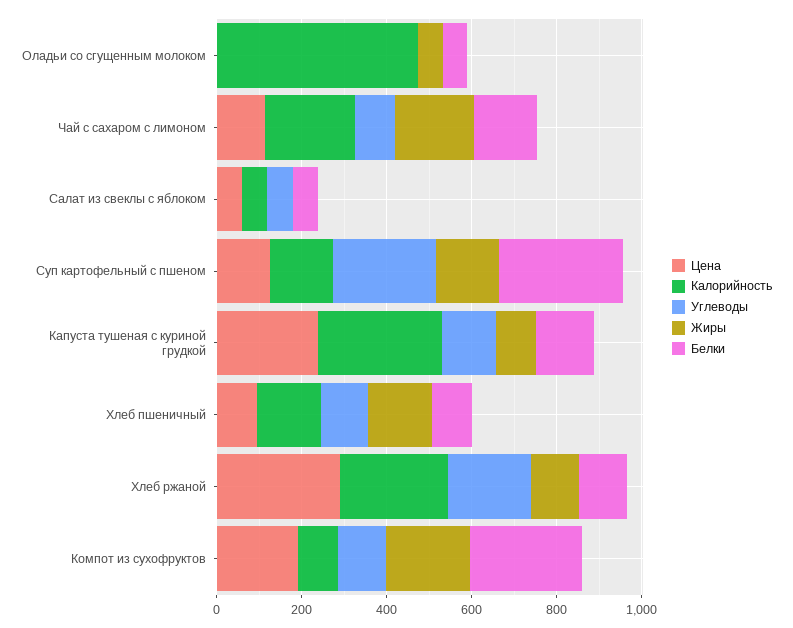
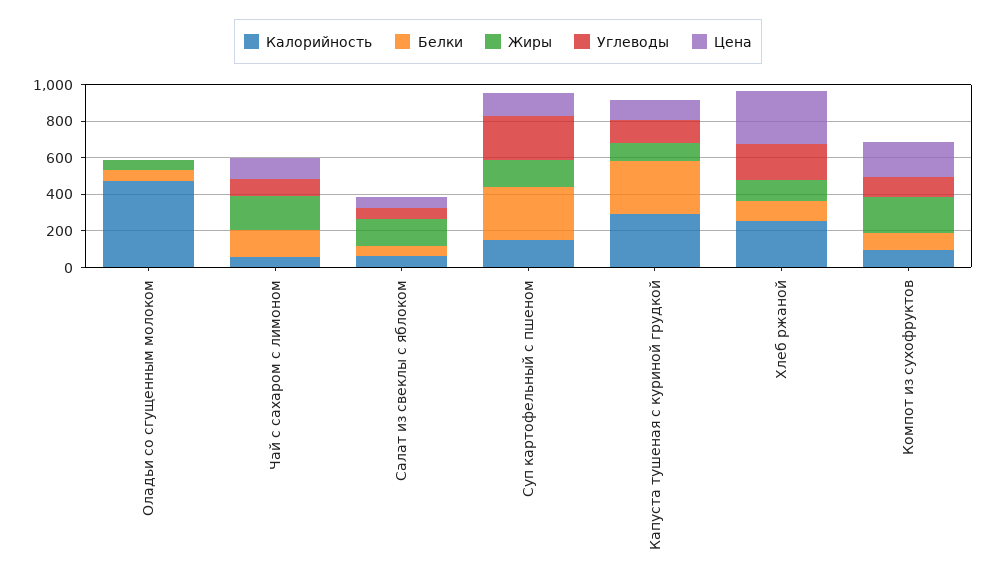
Калорийность, Чай с сахаром с лимоном: 200 -> 50
Жиры, Салат из свеклы с яблоком: 0 -> 150
Цена, Капуста тушеная с куриной грудкой: 250 -> 100
Белки, Капуста тушеная с куриной грудкой: 150 -> 300
Цена, Хлеб пшеничный: 100 -> none
Калорийность, Хлеб пшеничный: 150 -> none
Углеводы, Хлеб пшеничный: 100 -> none
Жиры, Хлеб пшеничный: 150 -> none
Белки, Хлеб пшеничный: 100 -> none
Белки, Компот из сухофруктов: 250 -> 100

